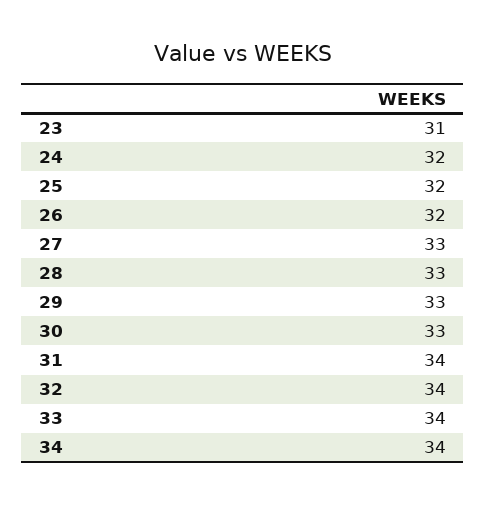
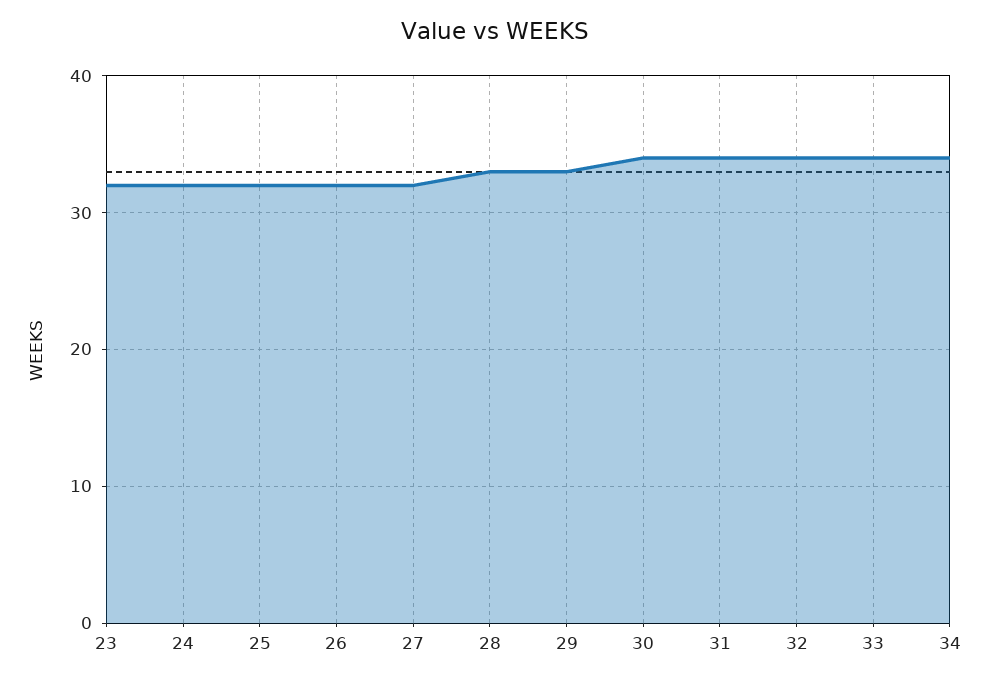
23: 31 -> 32
27: 33 -> 32
30: 33 -> 34

